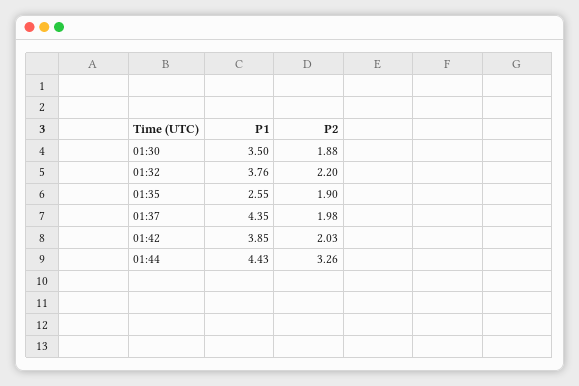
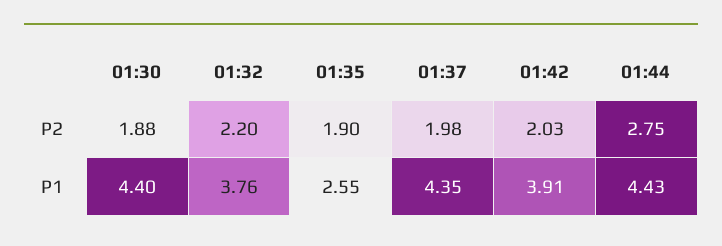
P1, 01:30: 3.5 -> 4.4
P1, 01:42: 3.85 -> 3.91
P2, 01:44: 3.26 -> 2.75

